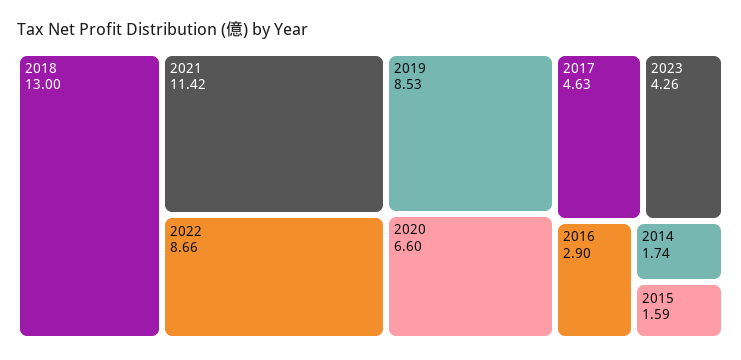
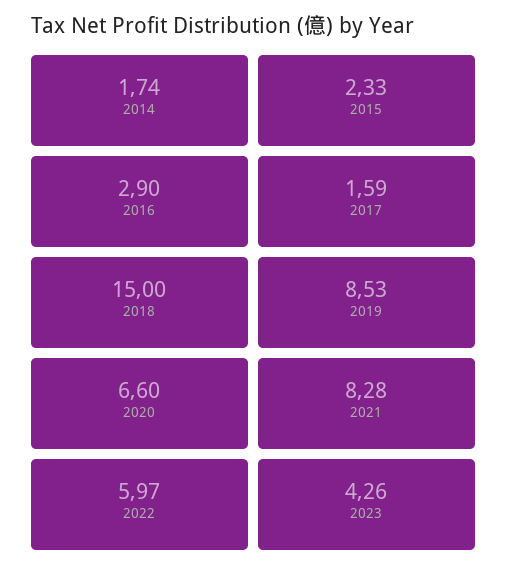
2018: 13 -> 15
2021: 11.42 -> 8.28
2022: 8.66 -> 5.97
2017: 4.63 -> 1.59
2015: 1.59 -> 2.33

